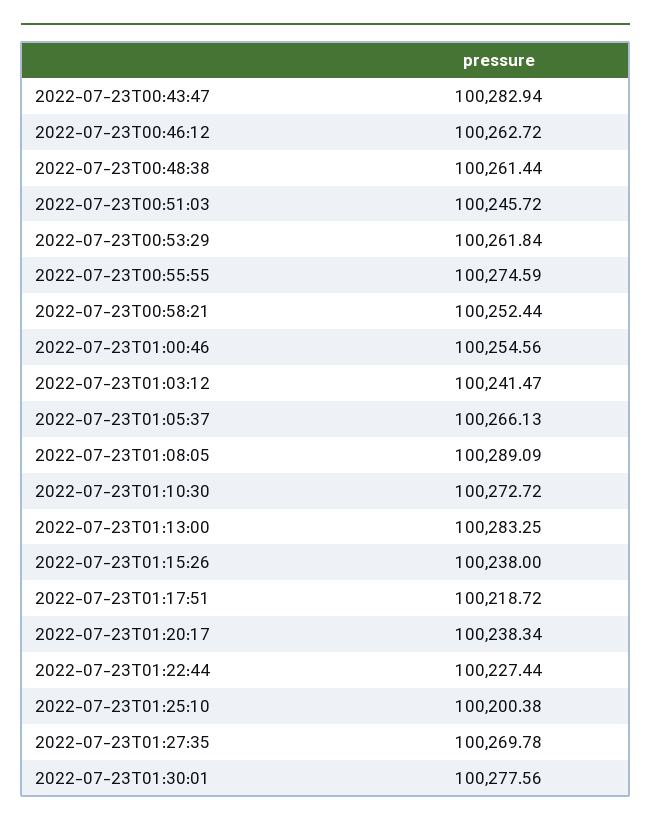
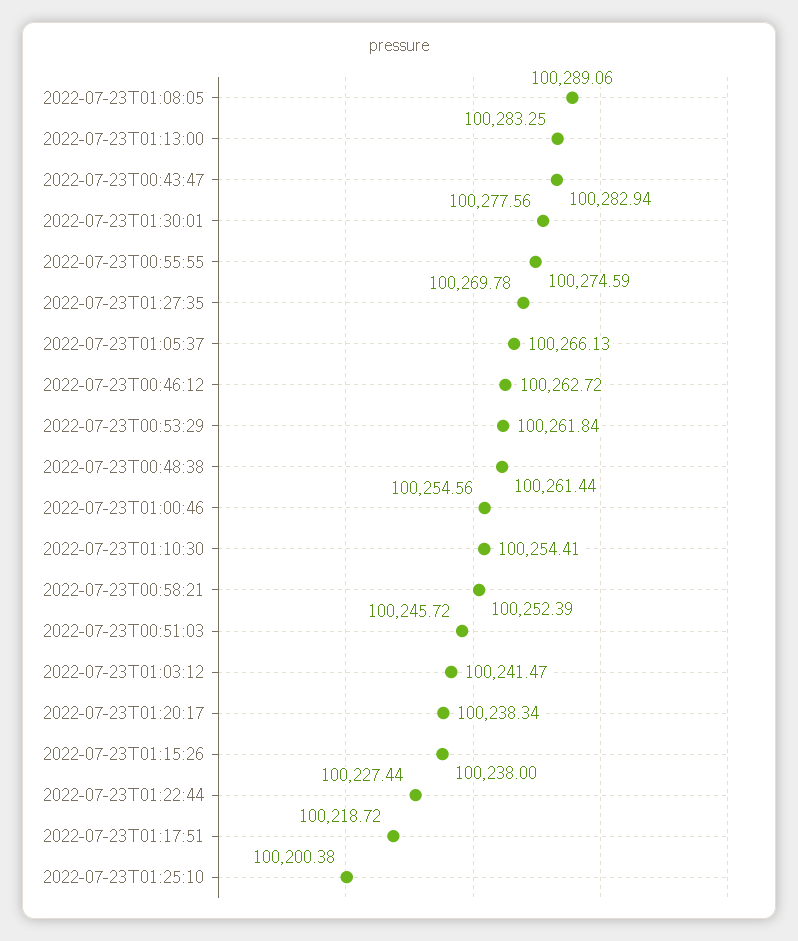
2022-07-23T00:58:21: 100252.44 -> 100252.39
2022-07-23T01:08:05: 100289.09 -> 100289.06
2022-07-23T01:10:30: 100272.72 -> 100254.41

